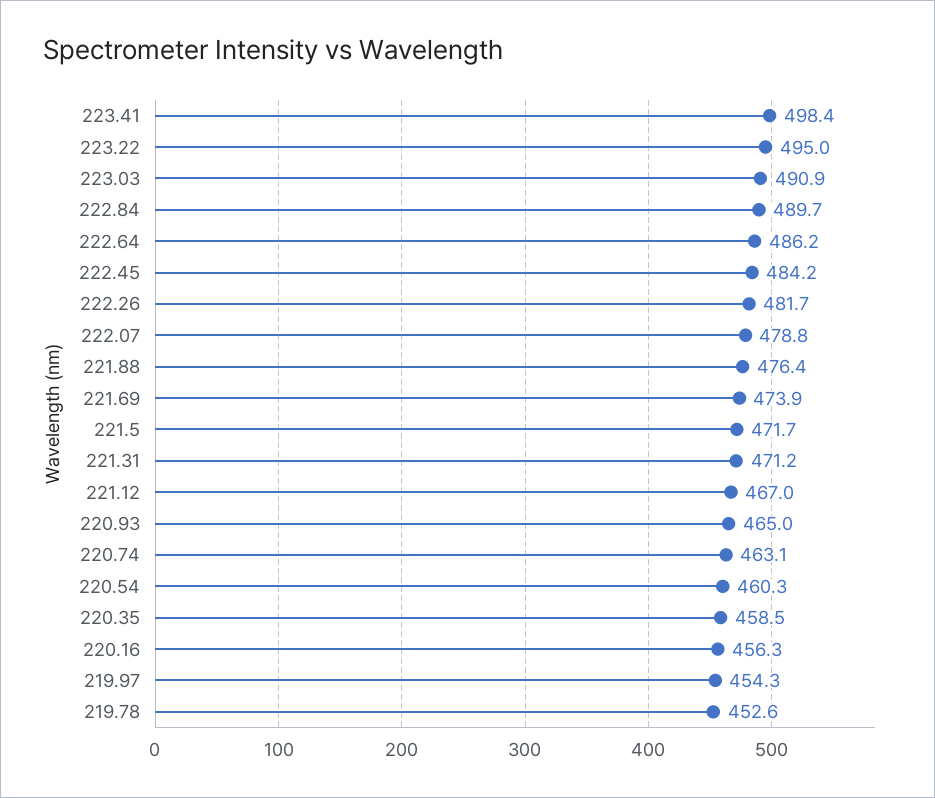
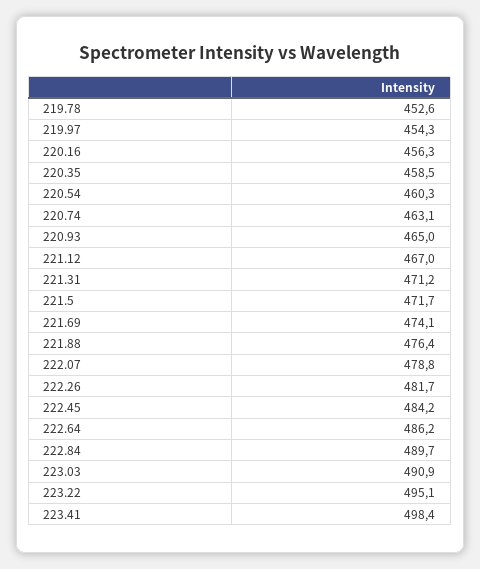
223.22: 495 -> 495.1
221.69: 473.9 -> 474.1

